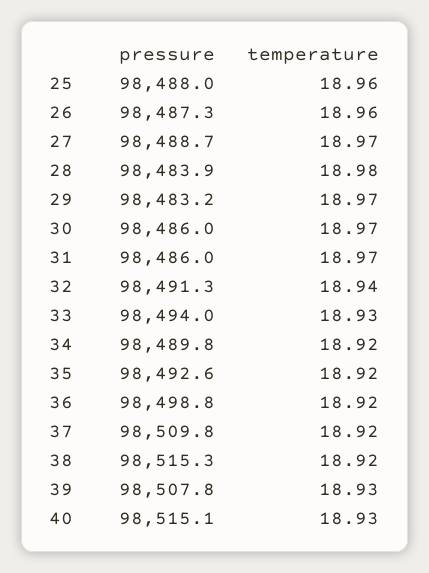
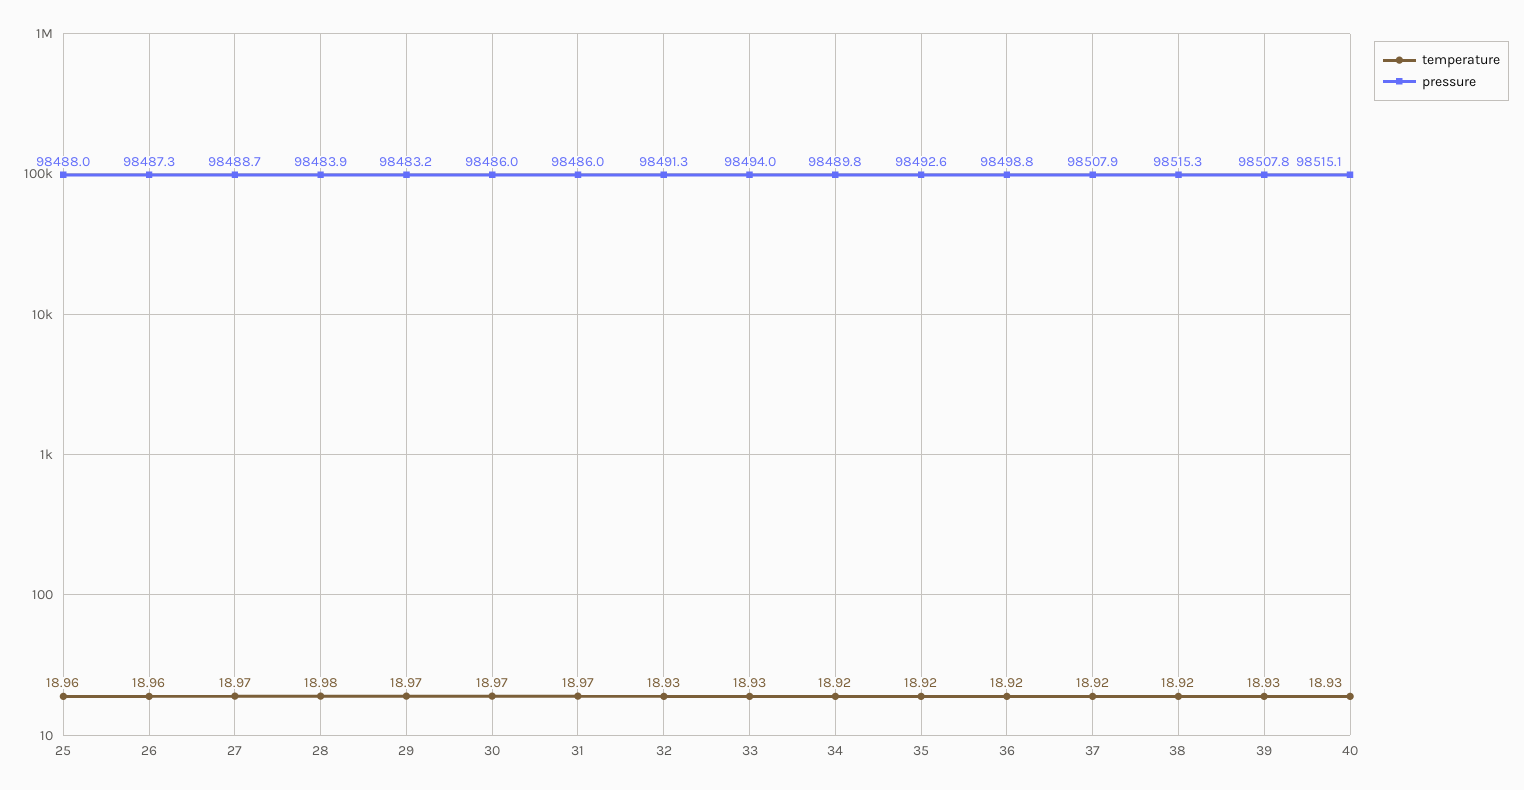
temperature, 32: 18.94 -> 18.93
pressure, 37: 98509.8 -> 98507.9

